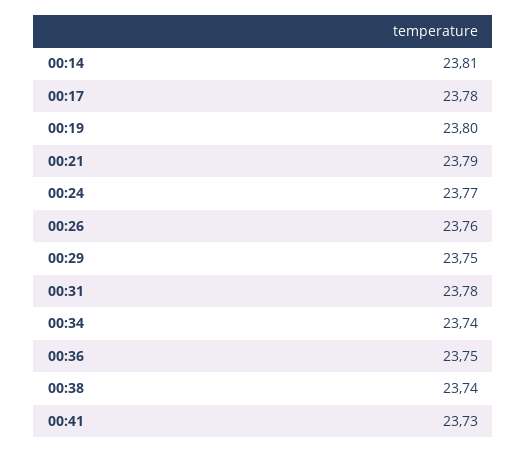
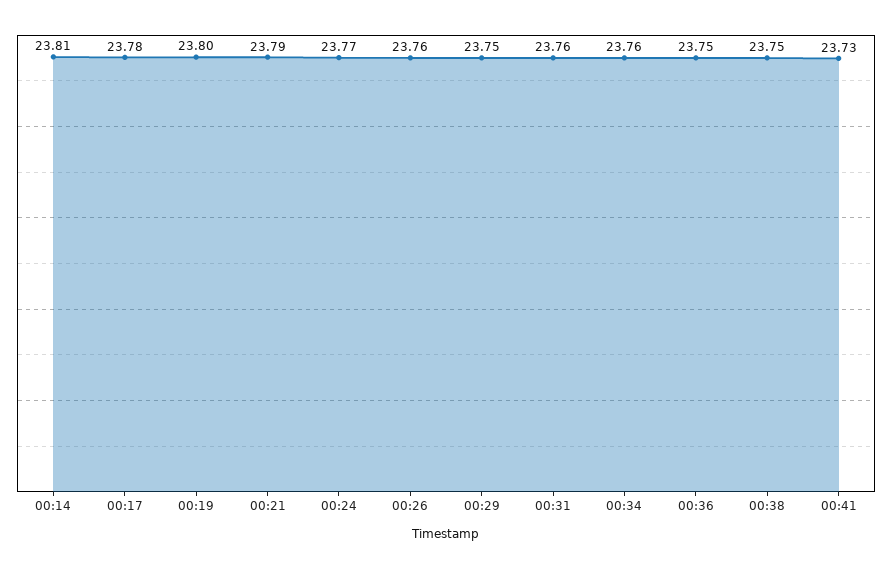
00:31: 23.78 -> 23.76
00:34: 23.74 -> 23.76
00:38: 23.74 -> 23.75

